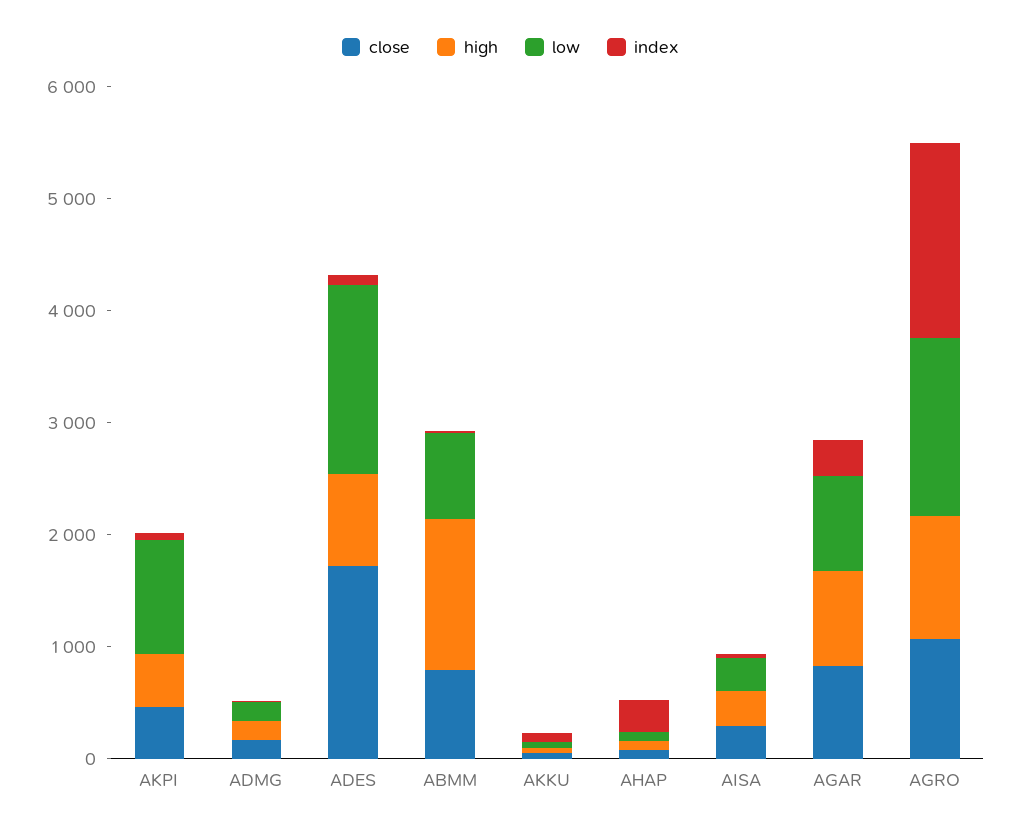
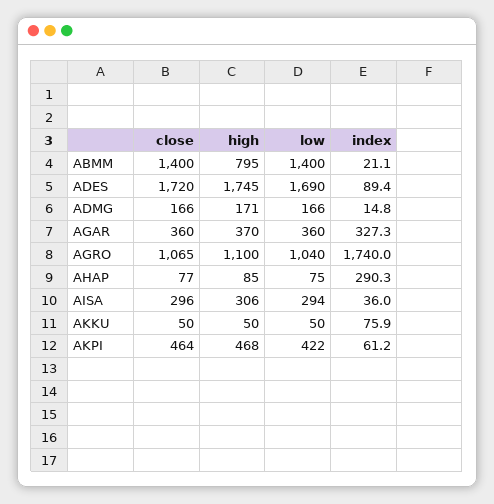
low, AKPI: 1000 -> 422
high, ADES: 800 -> 1745
close, ABMM: 800 -> 1400
high, ABMM: 1400 -> 795
low, ABMM: 800 -> 1400
close, AGAR: 800 -> 360
high, AGAR: 800 -> 370
low, AGAR: 800 -> 360
low, AGRO: 1600 -> 1040

